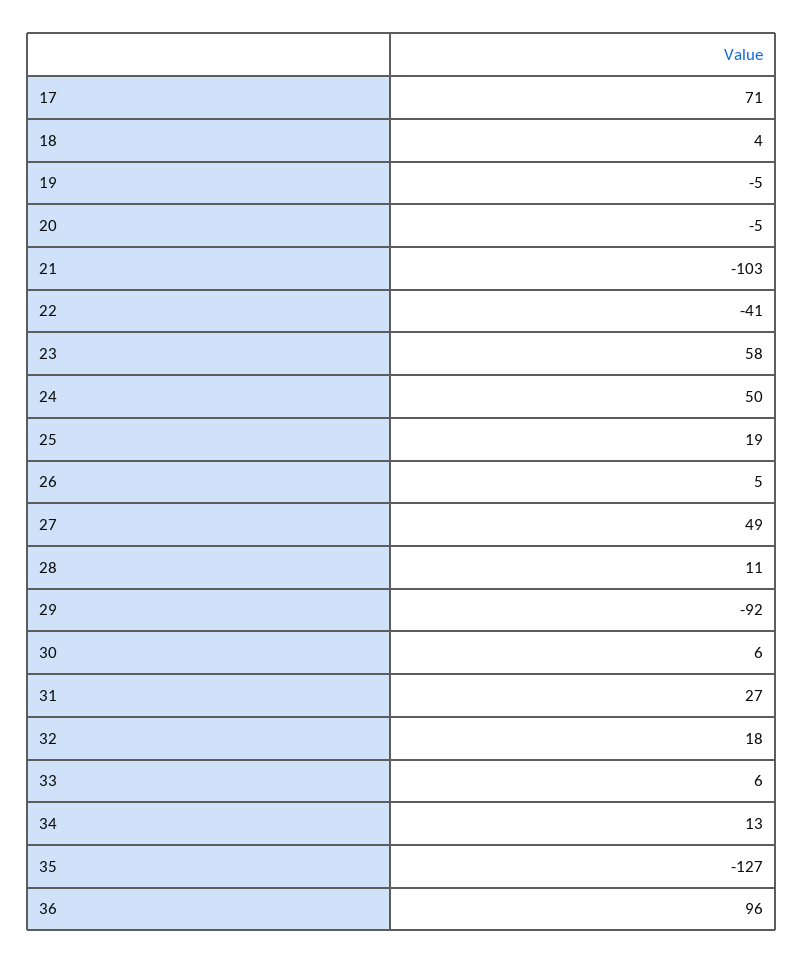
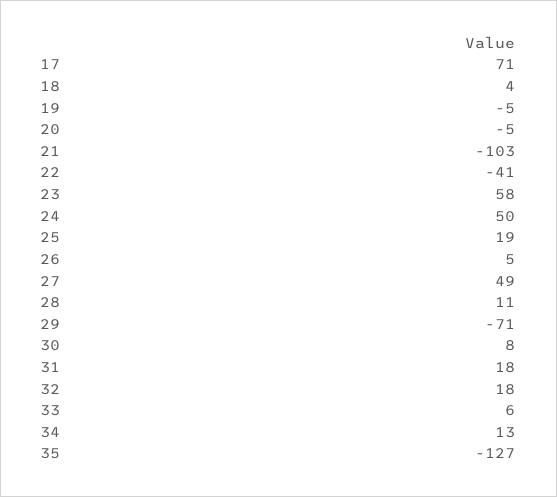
29: -92 -> -71
30: 6 -> 8
31: 27 -> 18
36: 96 -> none

